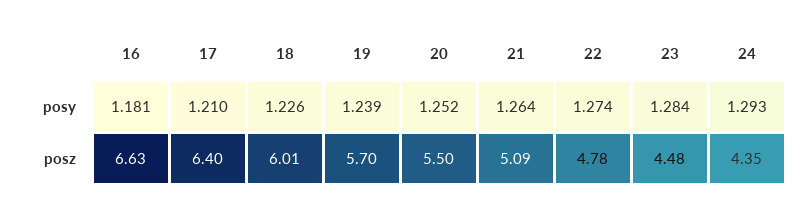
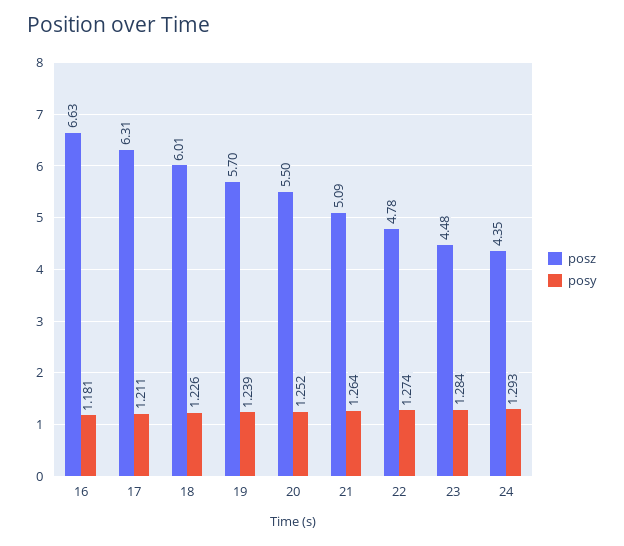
posy, 17: 1.21 -> 1.211
posz, 17: 6.4 -> 6.31

